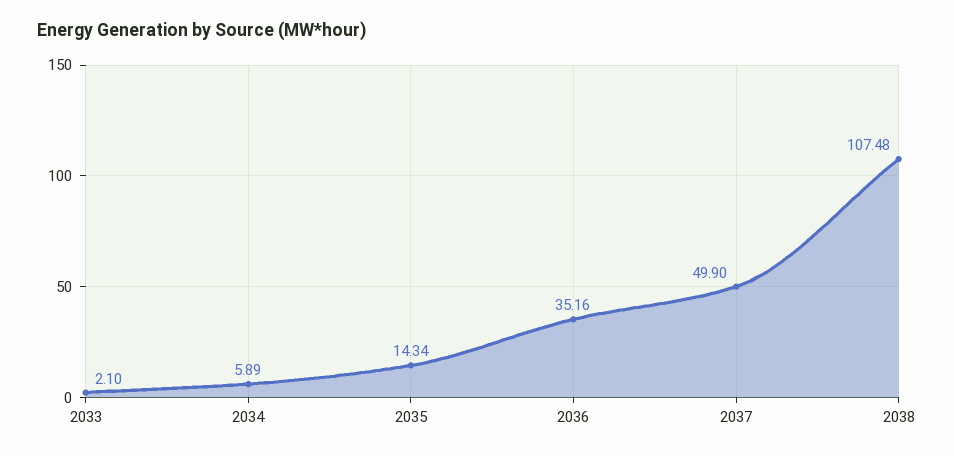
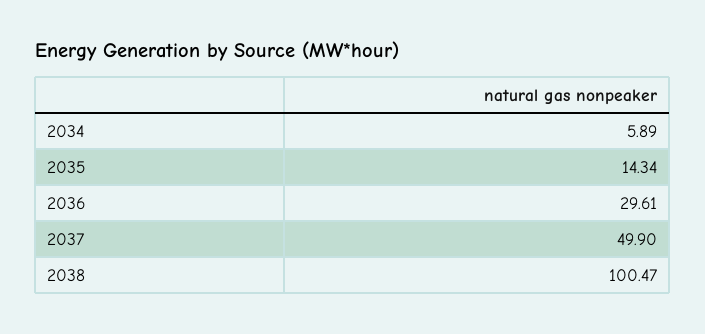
2033: 2.1 -> none
2036: 35.16 -> 29.61
2038: 107.48 -> 100.47

